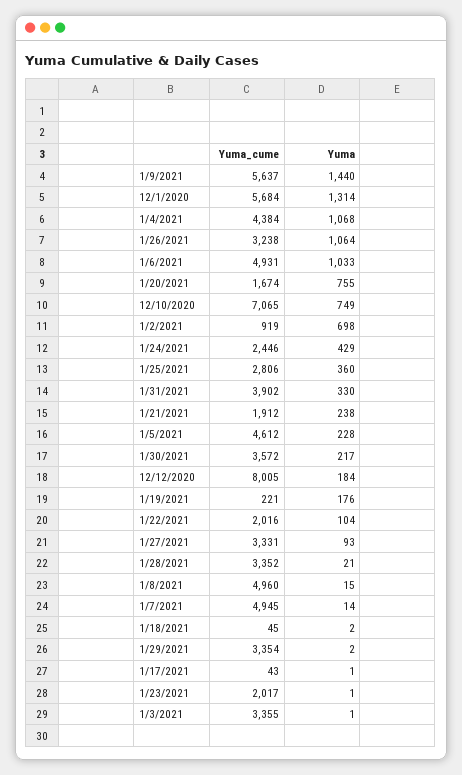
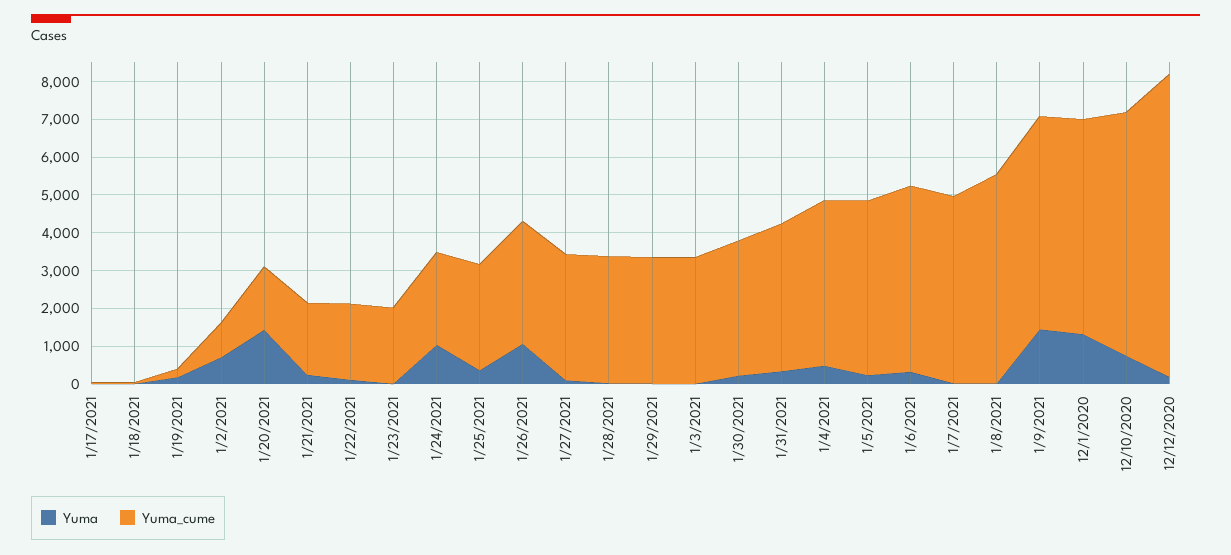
Yuma, 1/4/2021: 1068 -> 500
Yuma, 1/6/2021: 1033 -> 250
Yuma, 1/20/2021: 755 -> 1500
Yuma_cume, 12/10/2020: 7065 -> 6500
Yuma, 1/24/2021: 429 -> 1000
Yuma_cume, 1/8/2021: 4960 -> 5500

